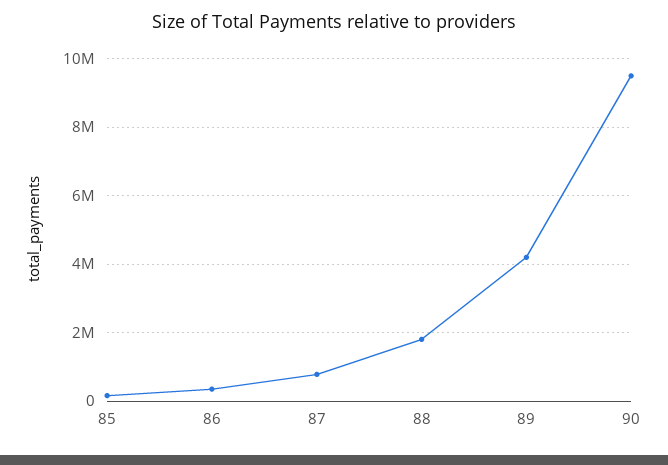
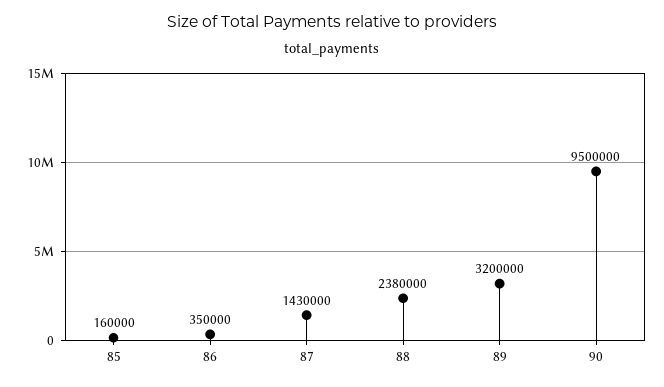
87: 800000 -> 1430000
88: 1800000 -> 2380000
89: 4200000 -> 3200000

